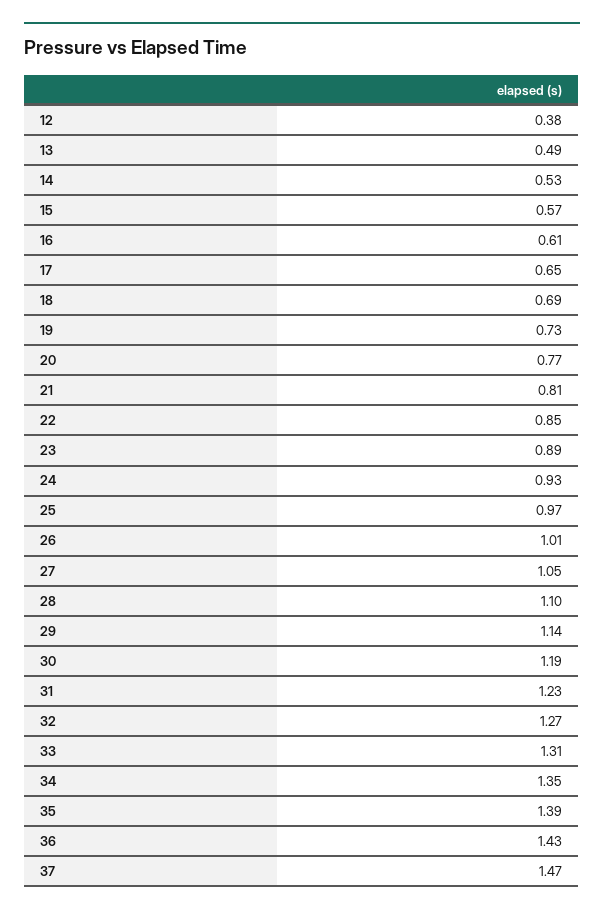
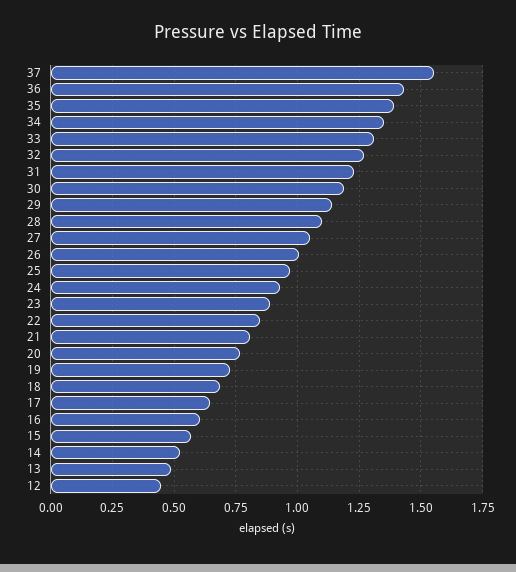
12: 0.38 -> 0.45
37: 1.47 -> 1.55

